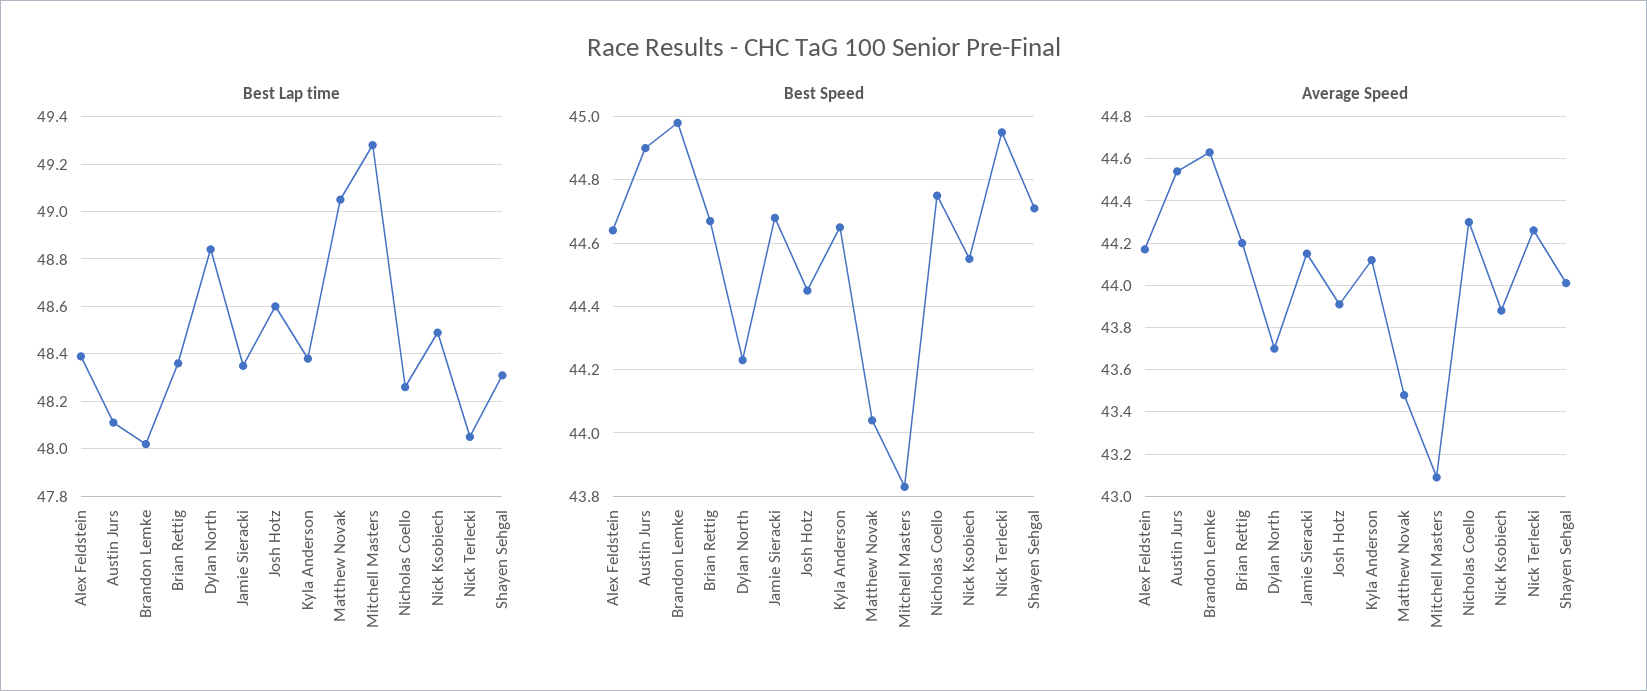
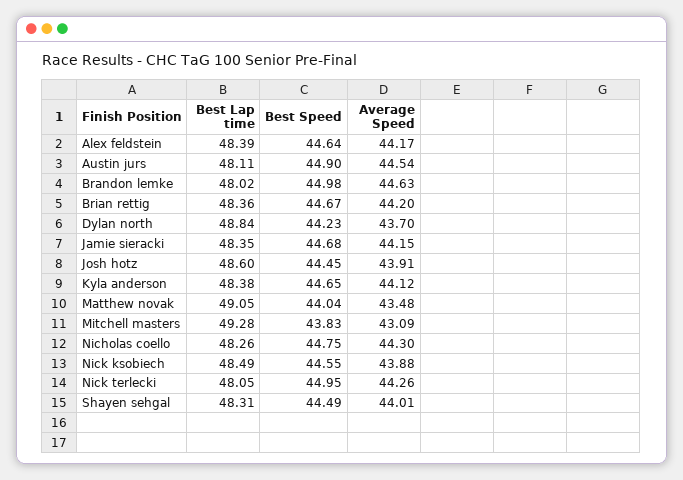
Best Speed, Shayen Sehgal: 44.7 -> 44.49

